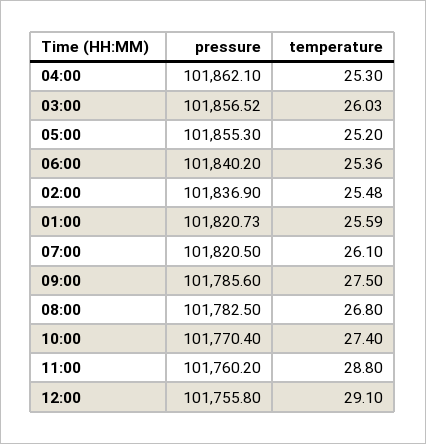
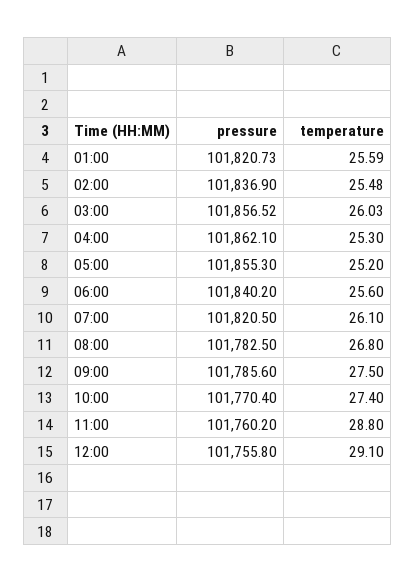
temperature, 06:00: 25.36 -> 25.6

